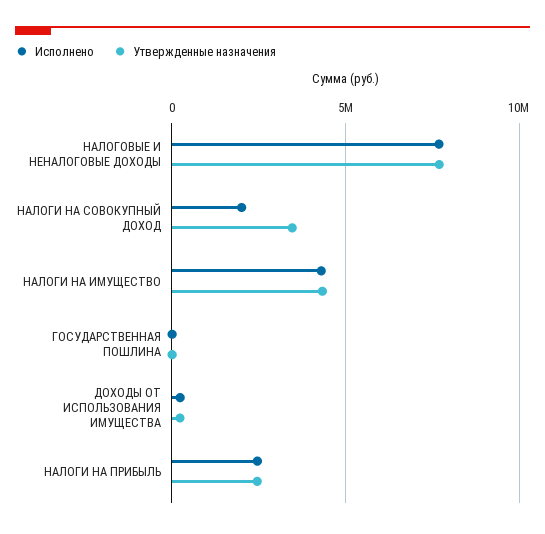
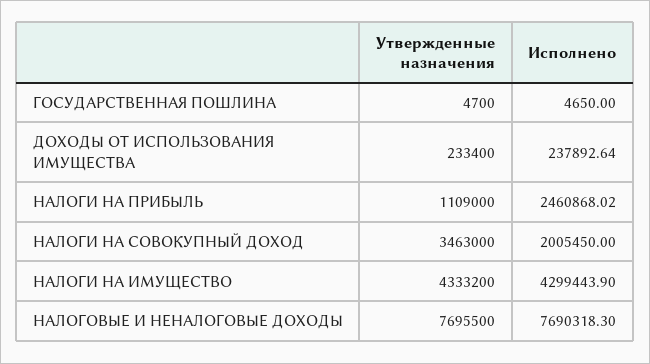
Утвержденные назначения, НАЛОГИ НА ПРИБЫЛЬ: 2500000 -> 1109000

